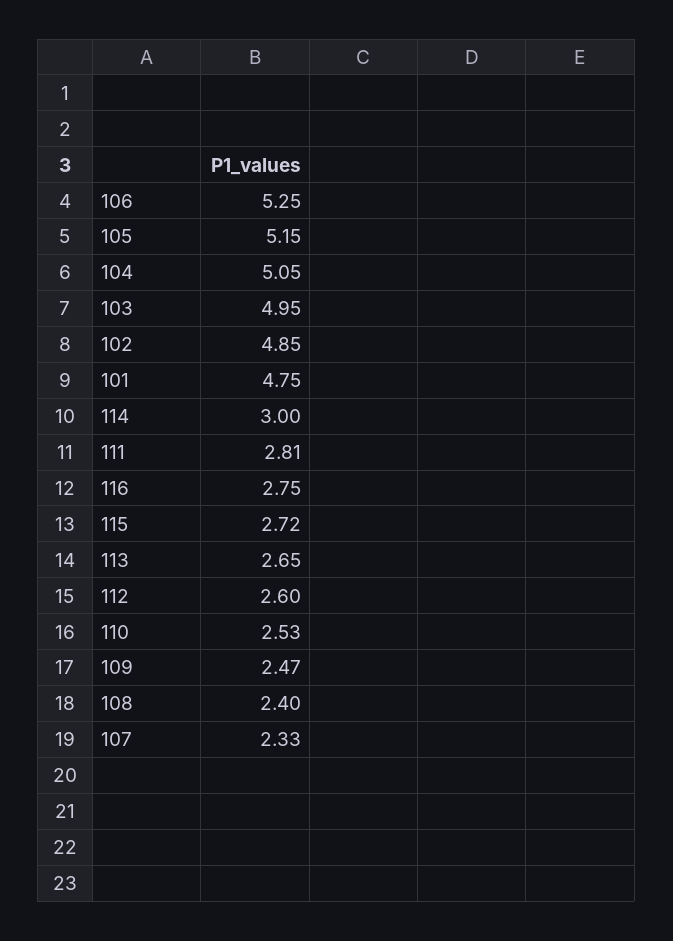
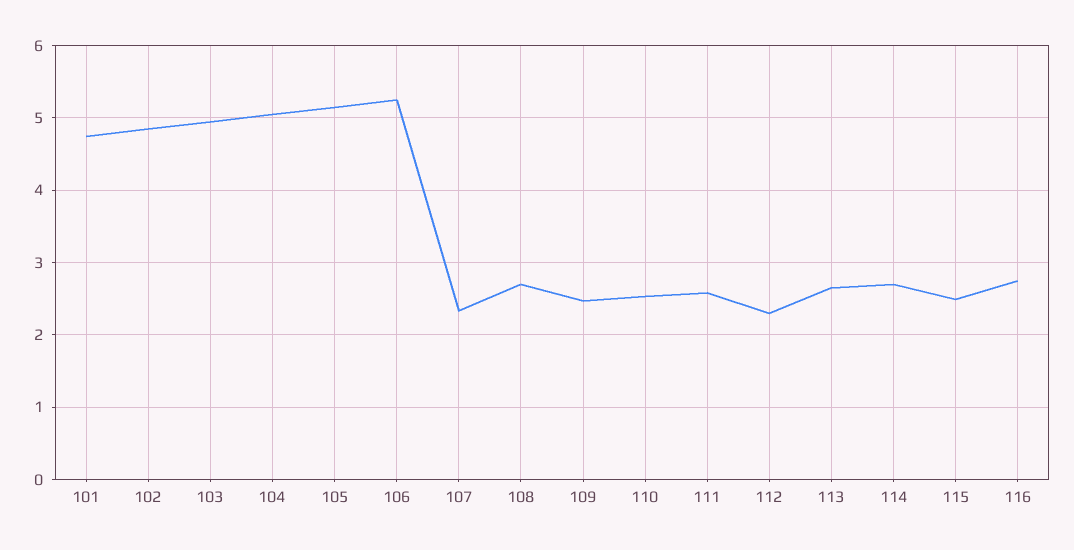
114: 3 -> 2.7
111: 2.81 -> 2.6
115: 2.72 -> 2.5
112: 2.6 -> 2.3
108: 2.4 -> 2.7

